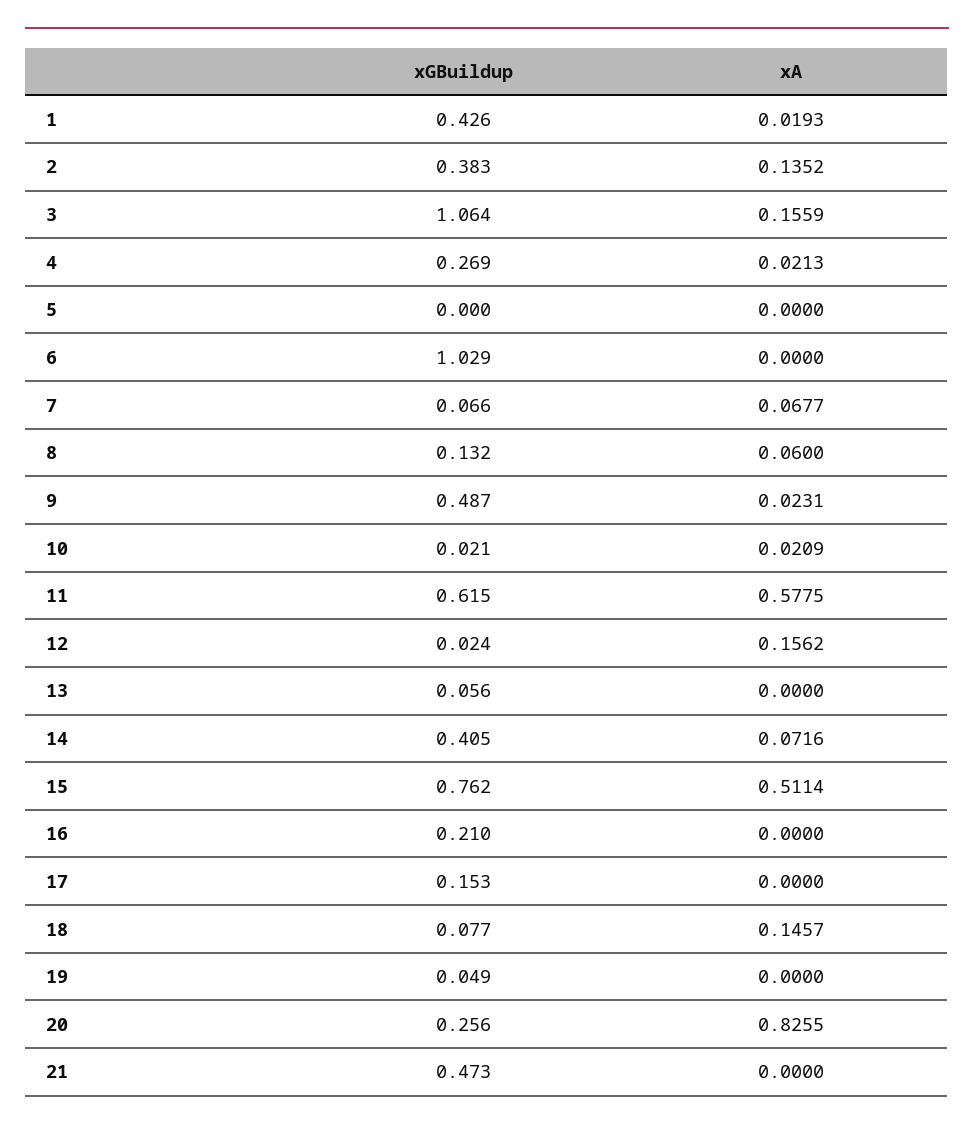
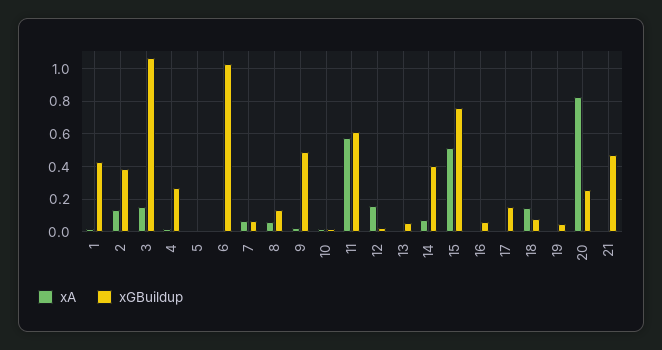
xGBuildup, 16: 0.21 -> 0.05

